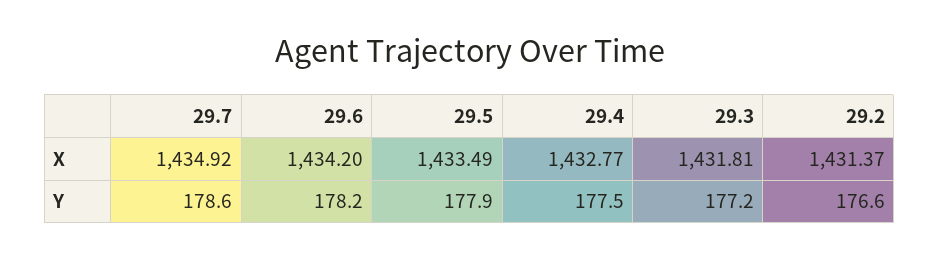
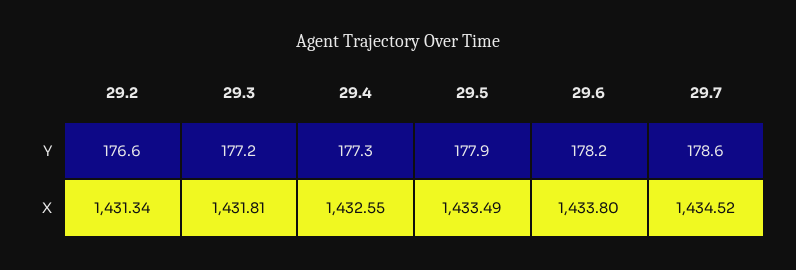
29.7, X: 1434.92 -> 1434.52
29.6, X: 1434.2 -> 1433.8
29.4, X: 1432.77 -> 1432.55
29.2, X: 1431.37 -> 1431.34
29.4, Y: 177.5 -> 177.3

